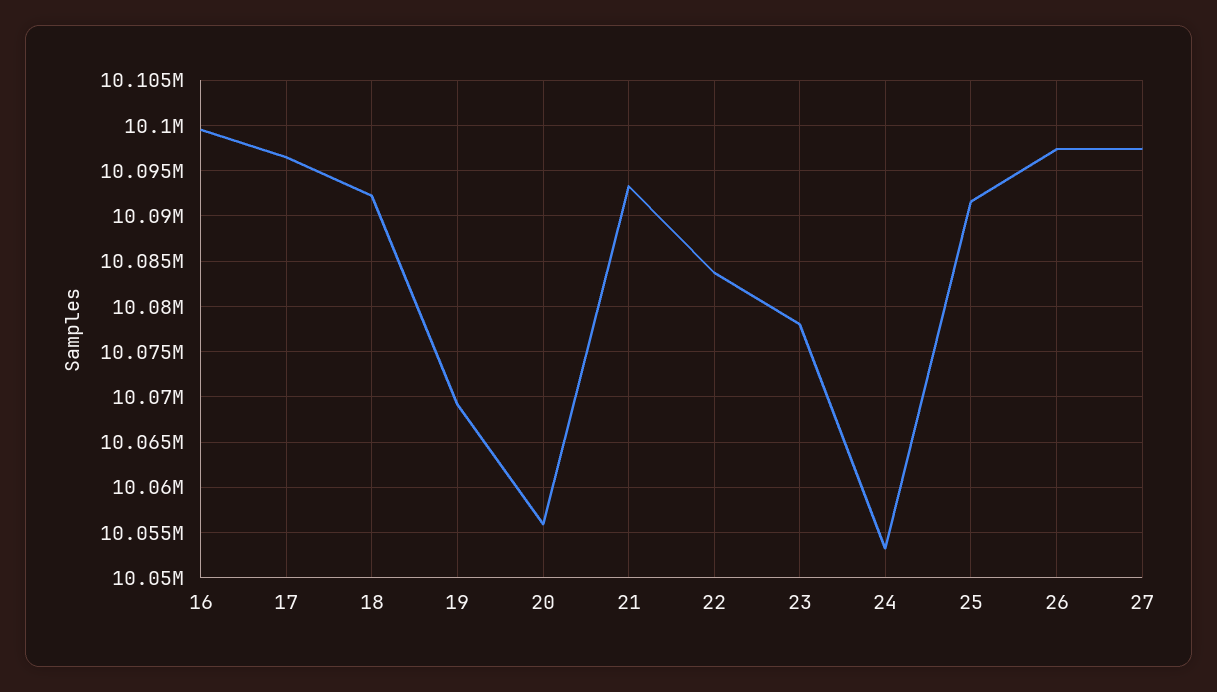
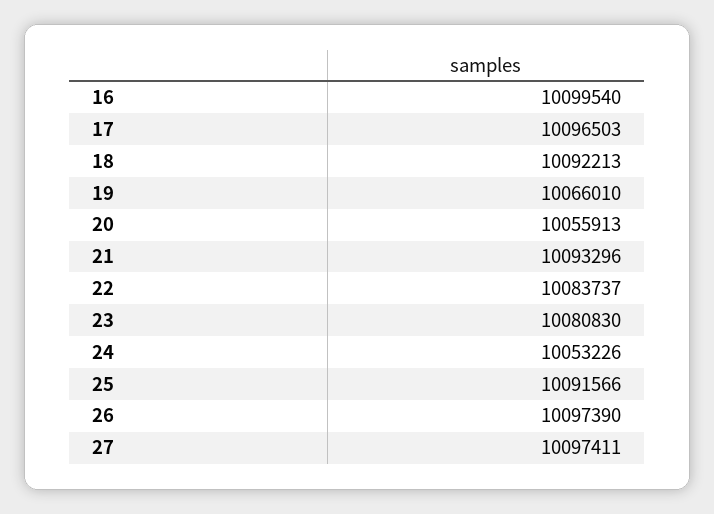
19: 10069000 -> 10066010
23: 10078000 -> 10080830

